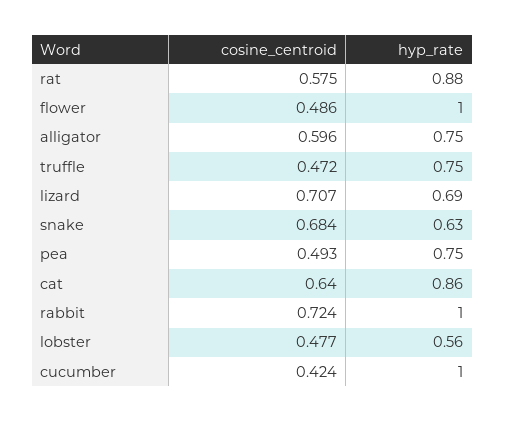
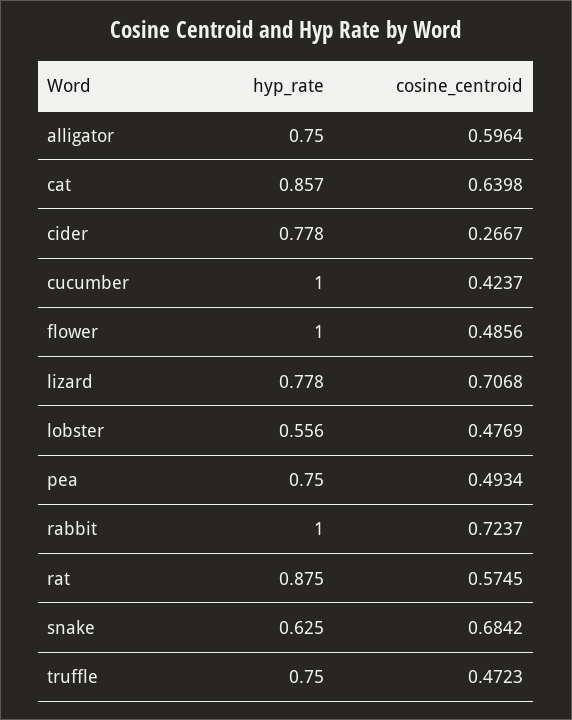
hyp_rate, lizard: 0.69 -> 0.778
hyp_rate, cider: none -> 0.778
cosine_centroid, cider: none -> 0.2667

